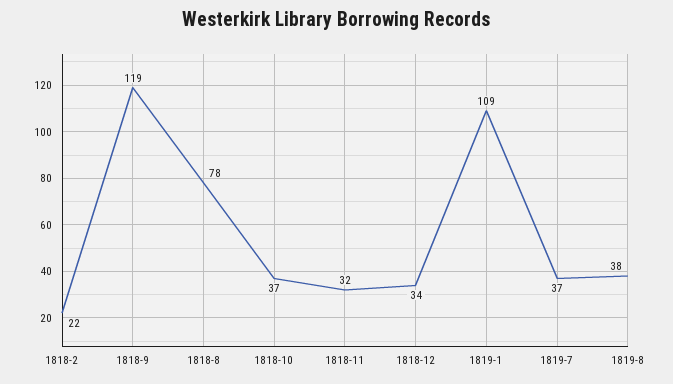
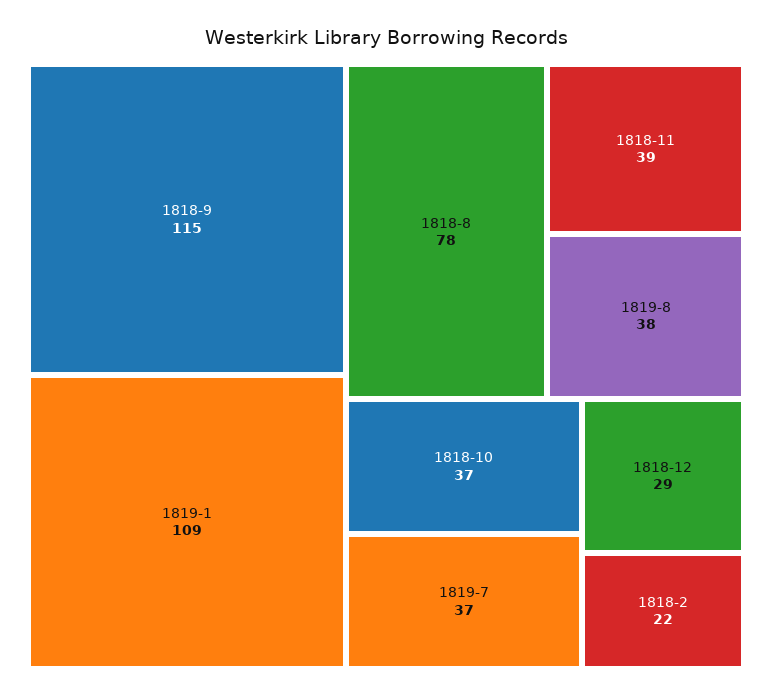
1818-9: 119 -> 115
1818-11: 32 -> 39
1818-12: 34 -> 29

